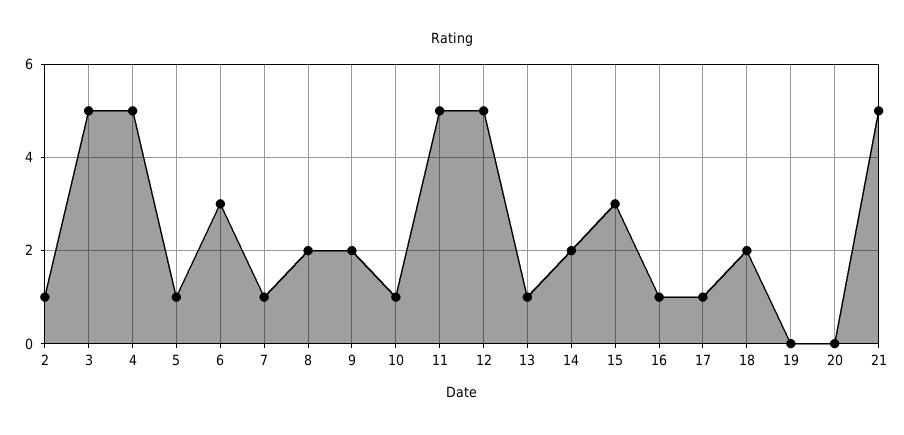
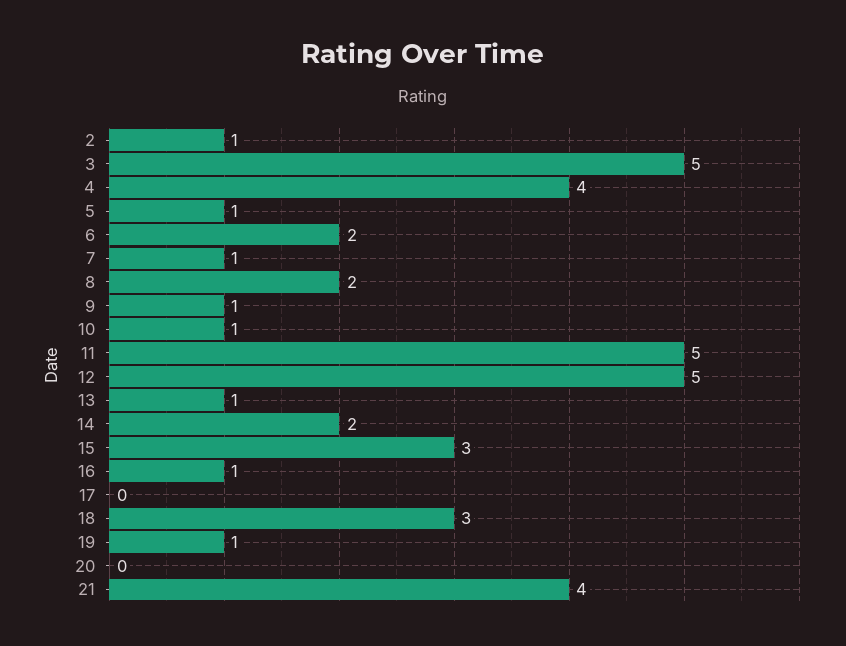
4: 5 -> 4
6: 3 -> 2
9: 2 -> 1
17: 1 -> 0
18: 2 -> 3
19: 0 -> 1
21: 5 -> 4

